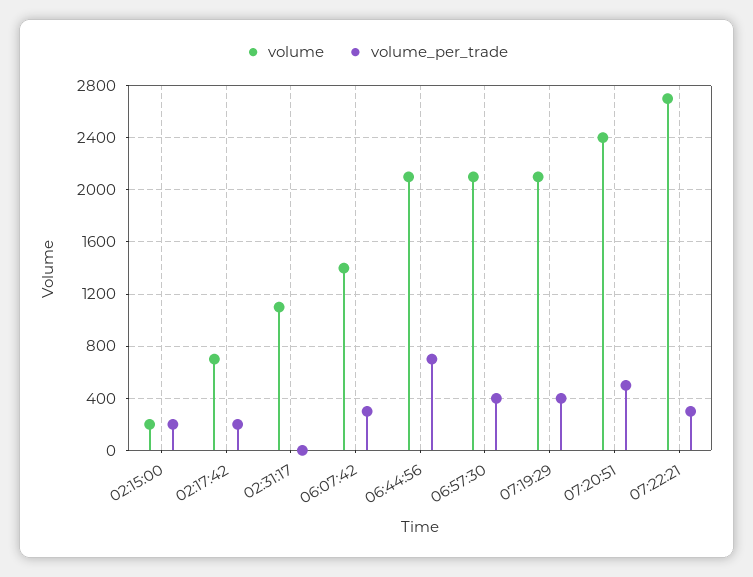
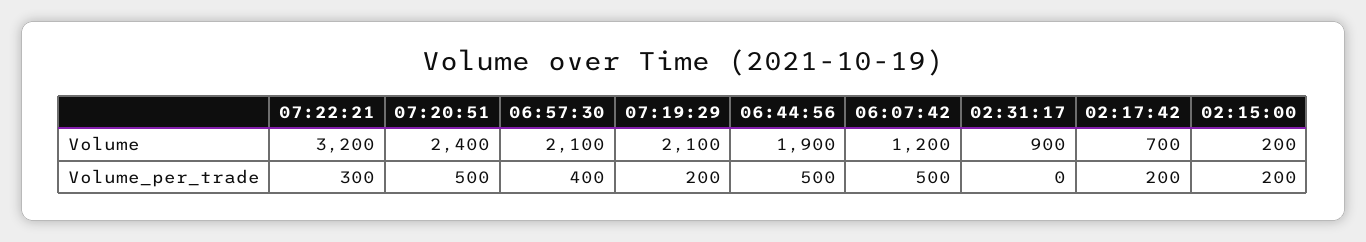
volume, 02:31:17: 1100 -> 900
volume, 06:07:42: 1400 -> 1200
volume_per_trade, 06:07:42: 300 -> 500
volume, 06:44:56: 2100 -> 1900
volume_per_trade, 06:44:56: 700 -> 500
volume_per_trade, 07:19:29: 400 -> 200
volume, 07:22:21: 2700 -> 3200

